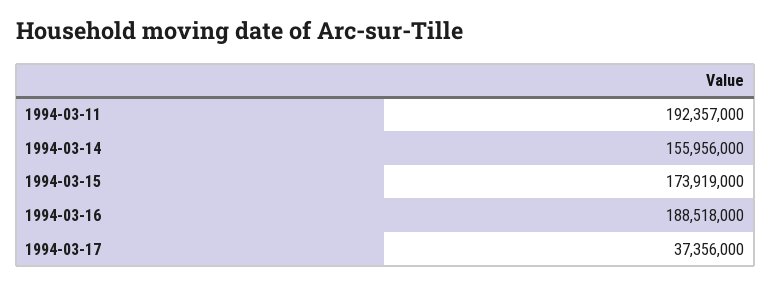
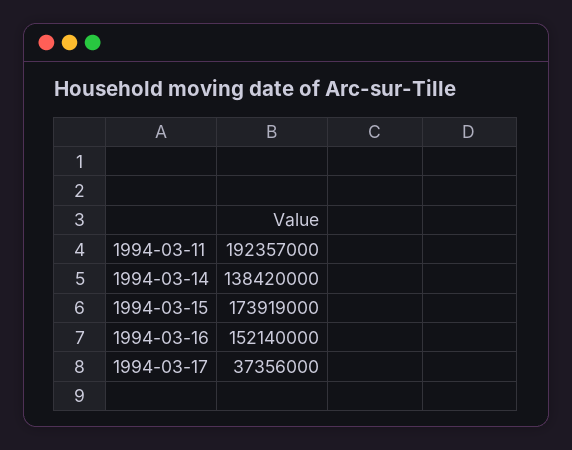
1994-03-14: 155956000 -> 138420000
1994-03-16: 188518000 -> 152140000

